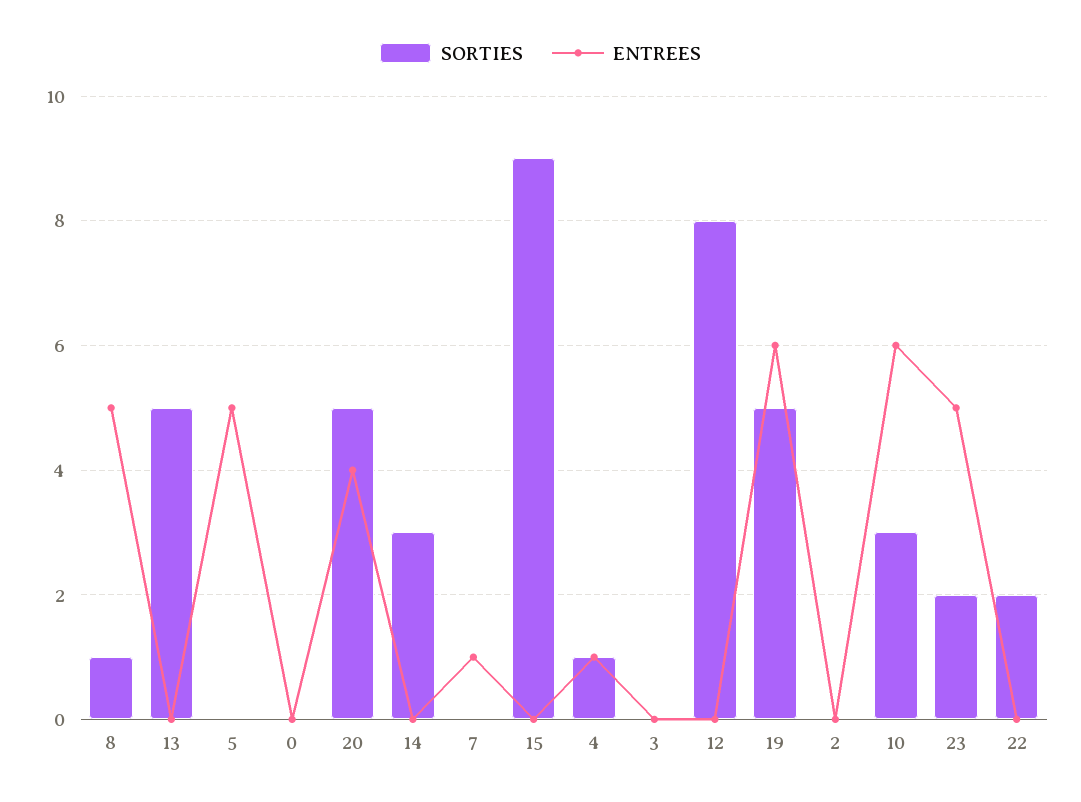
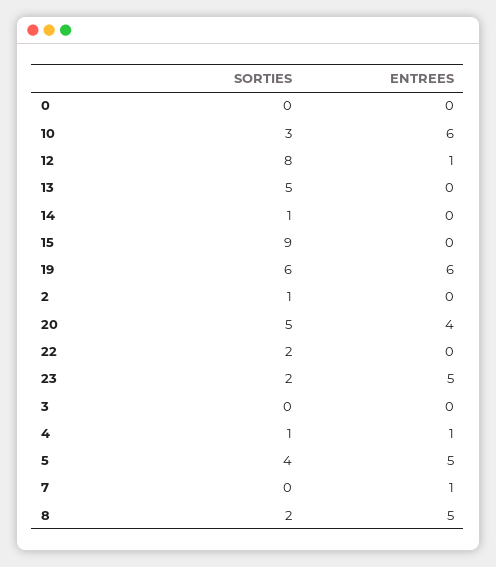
SORTIES, 8: 1 -> 2
SORTIES, 5: 0 -> 4
SORTIES, 14: 3 -> 1
ENTREES, 12: 0 -> 1
SORTIES, 19: 5 -> 6
SORTIES, 2: 0 -> 1

